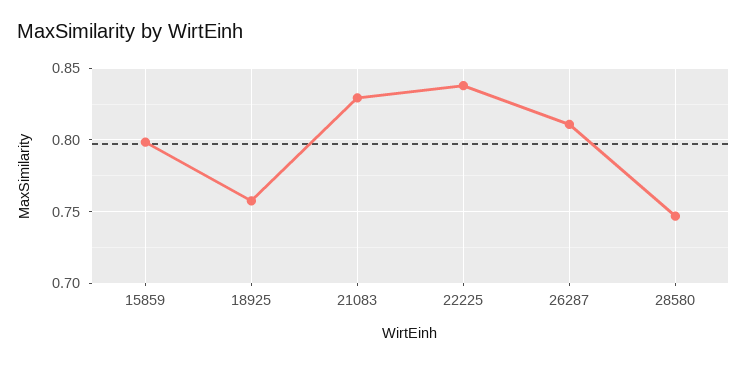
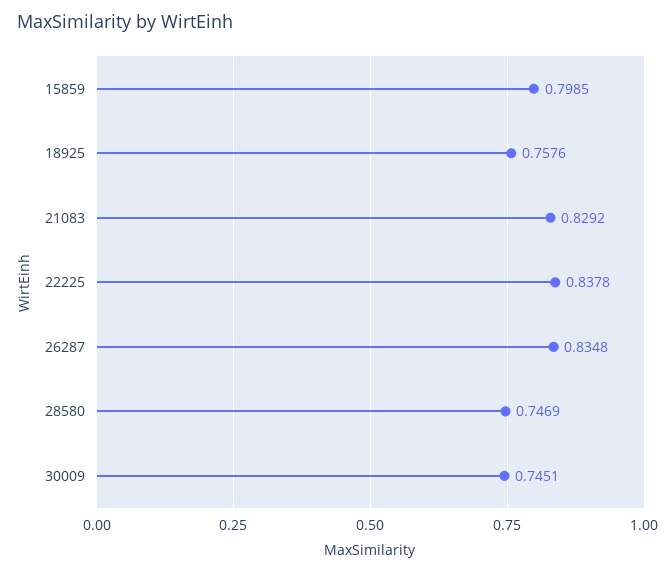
26287: 0.81 -> 0.8348
30009: none -> 0.7451

